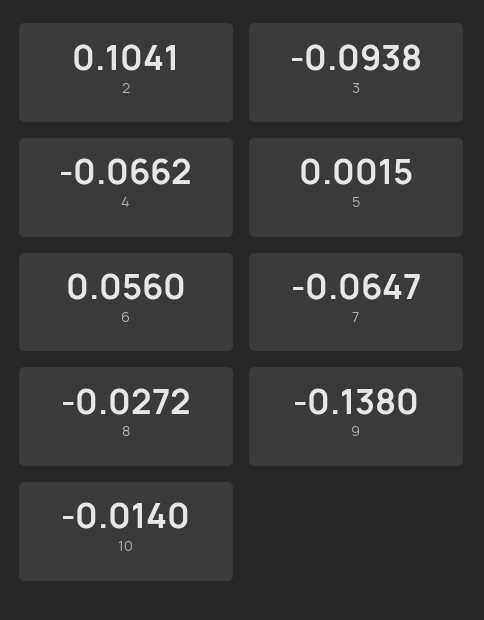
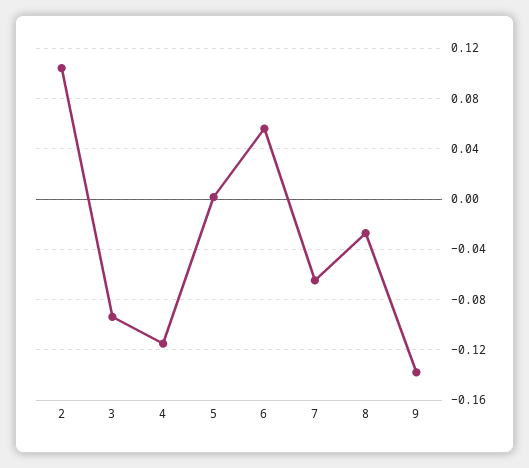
4: -0.0662 -> -0.115
10: -0.014 -> none

